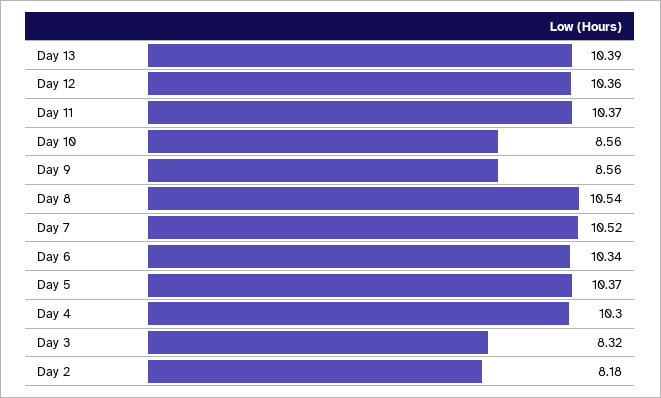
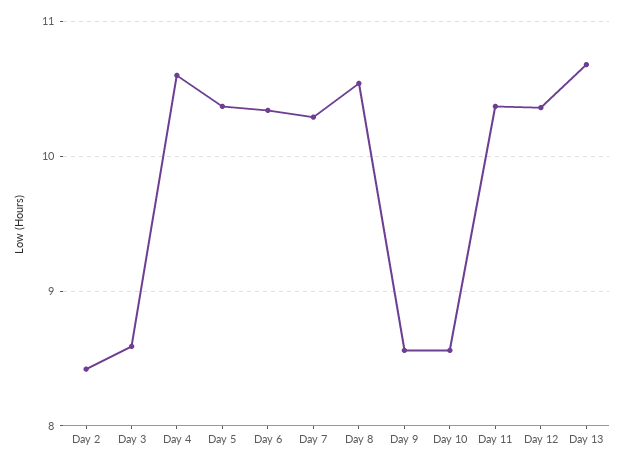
Day 13: 10.39 -> 10.7
Day 7: 10.52 -> 10.3
Day 4: 10.3 -> 10.6
Day 3: 8.32 -> 8.6
Day 2: 8.18 -> 8.4

